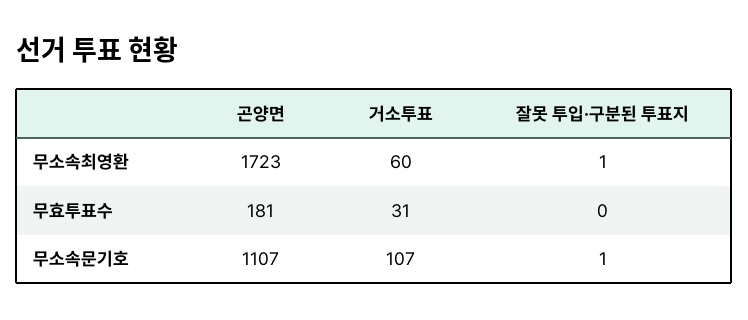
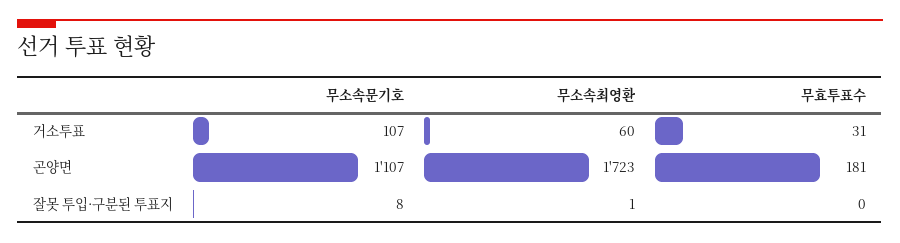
잘못 투입·구분된 투표지, 무소속문기호: 1 -> 8

